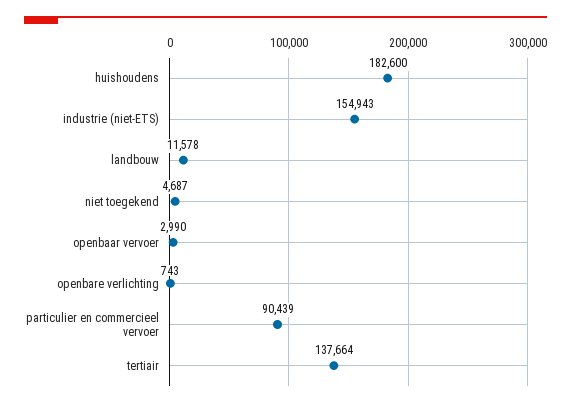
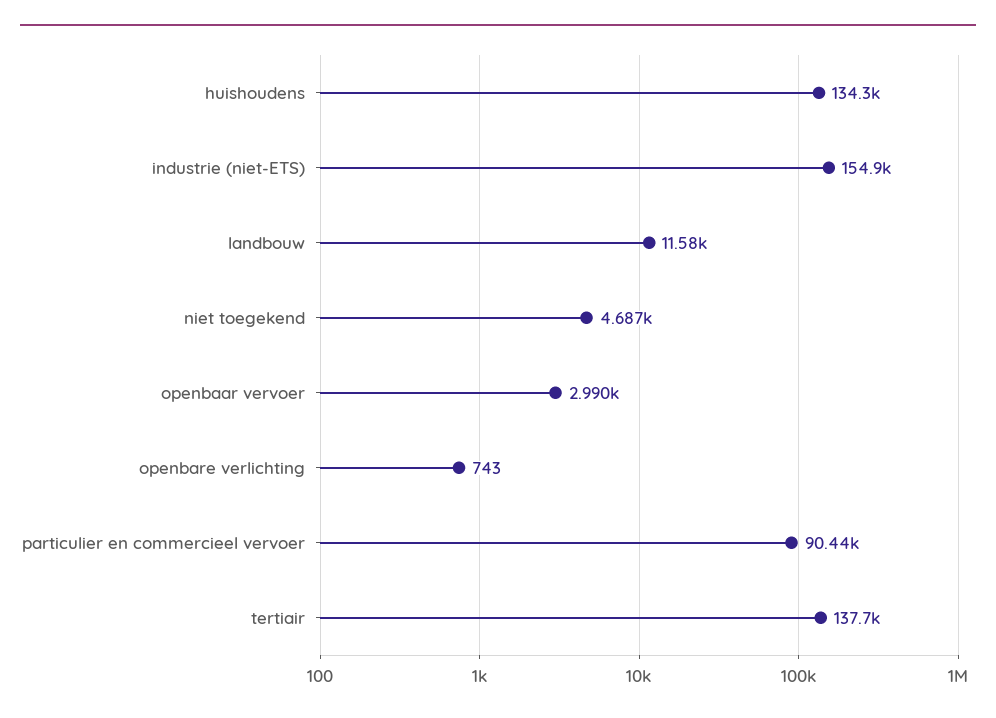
huishoudens: 182600 -> 134300

